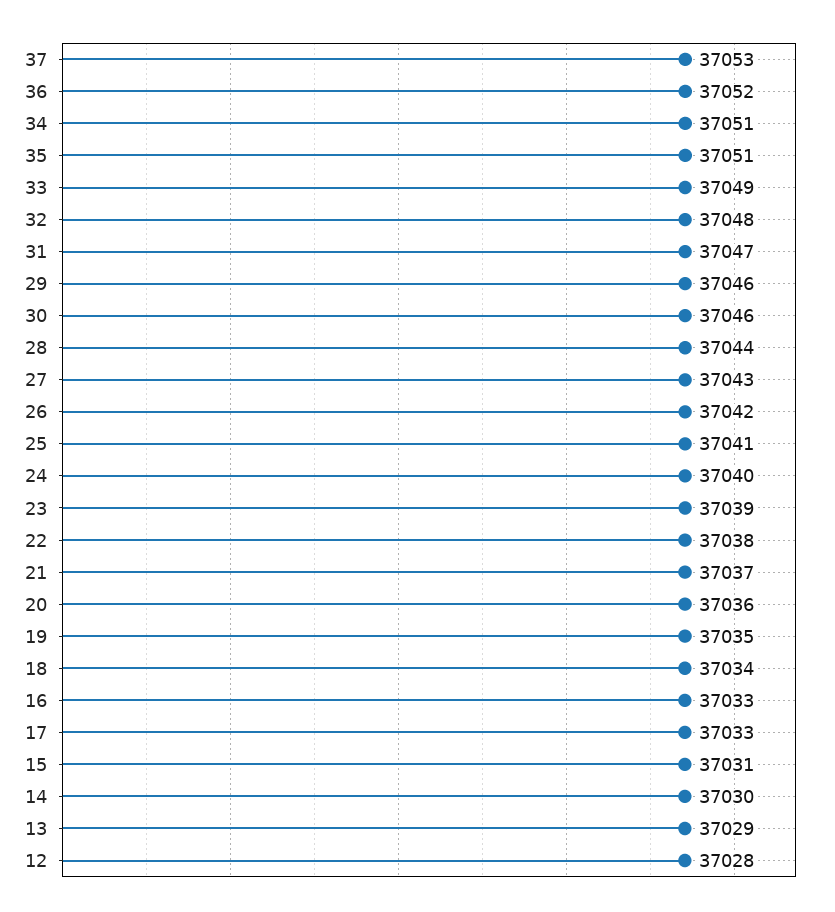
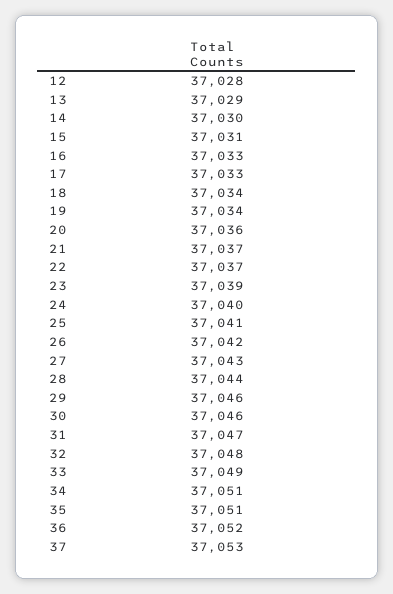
22: 37038 -> 37037
19: 37035 -> 37034

